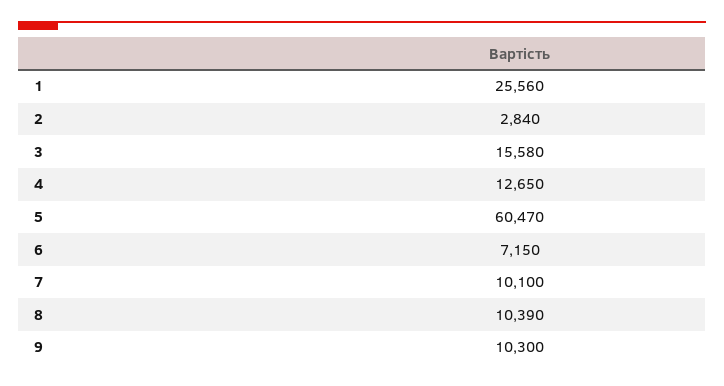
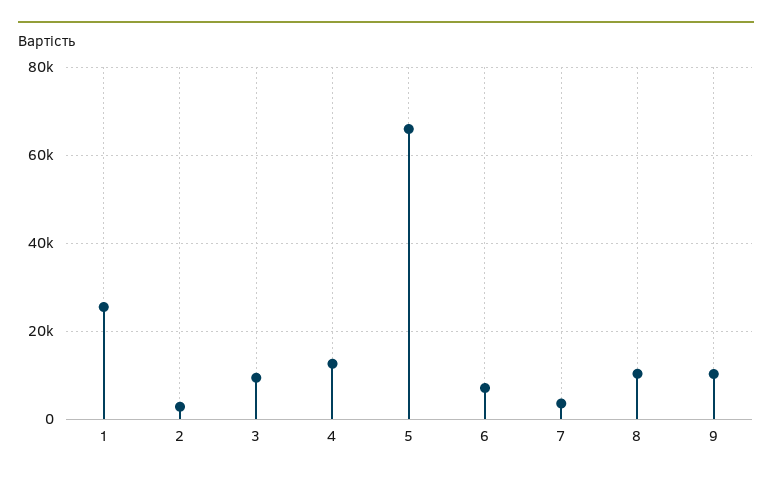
3: 15580 -> 10000
5: 60470 -> 66000
7: 10100 -> 4000

